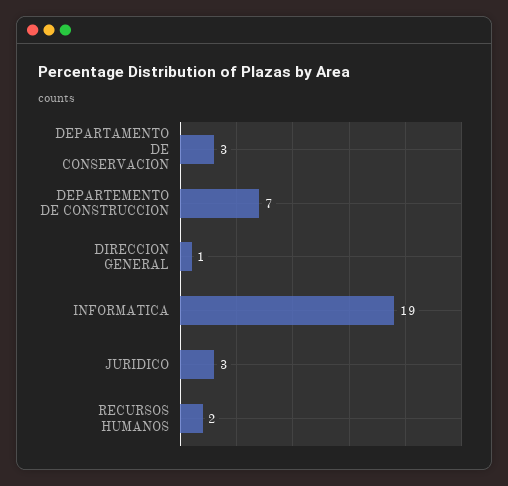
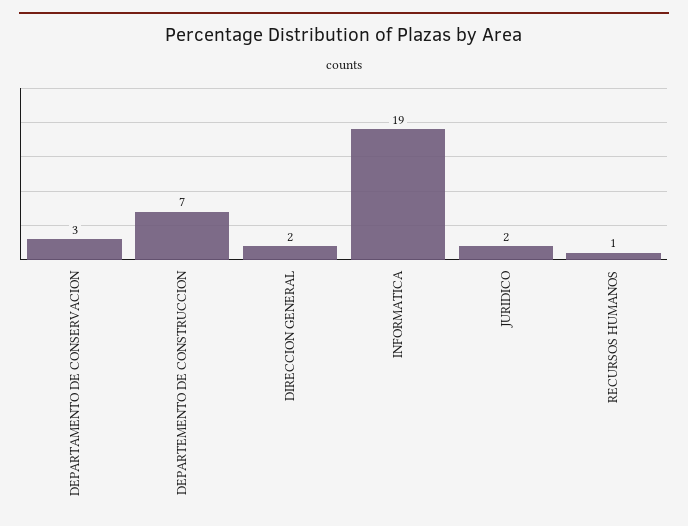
DIRECCION GENERAL: 1 -> 2
JURIDICO: 3 -> 2
RECURSOS HUMANOS: 2 -> 1

